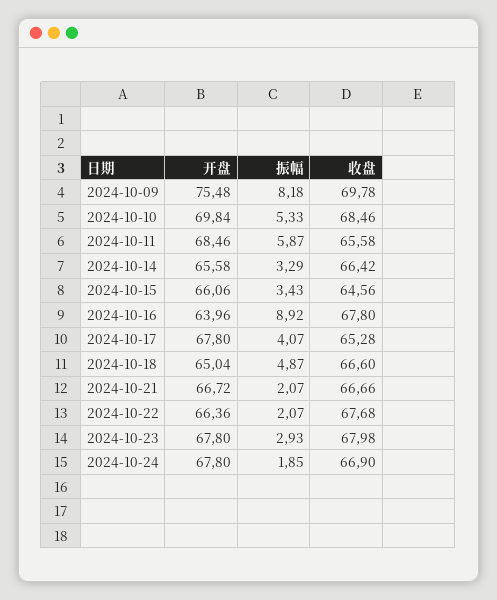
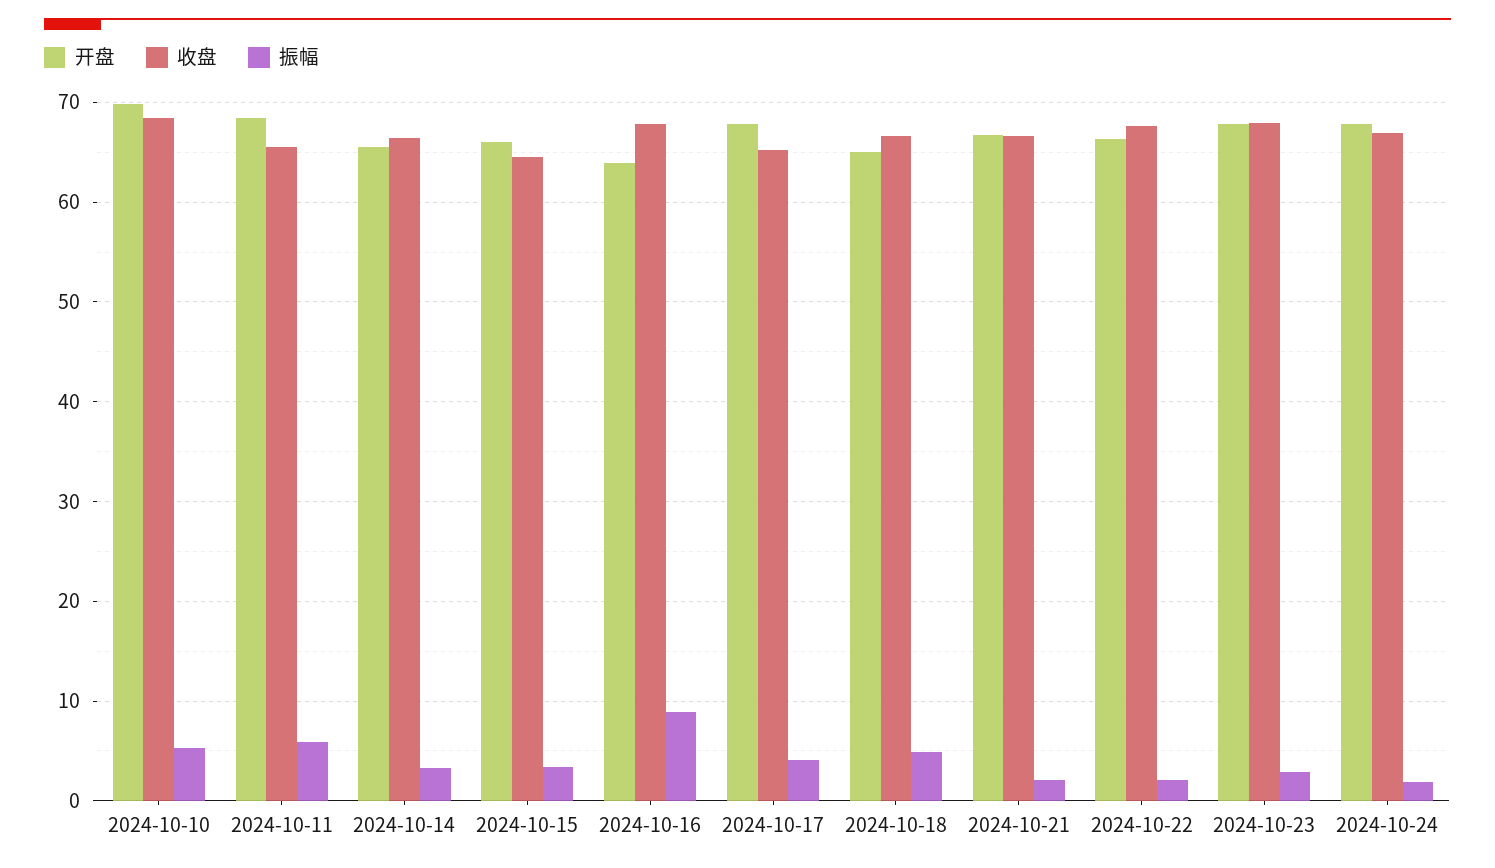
开盘, 2024-10-09: 75.48 -> none
振幅, 2024-10-09: 8.18 -> none
收盘, 2024-10-09: 69.78 -> none

